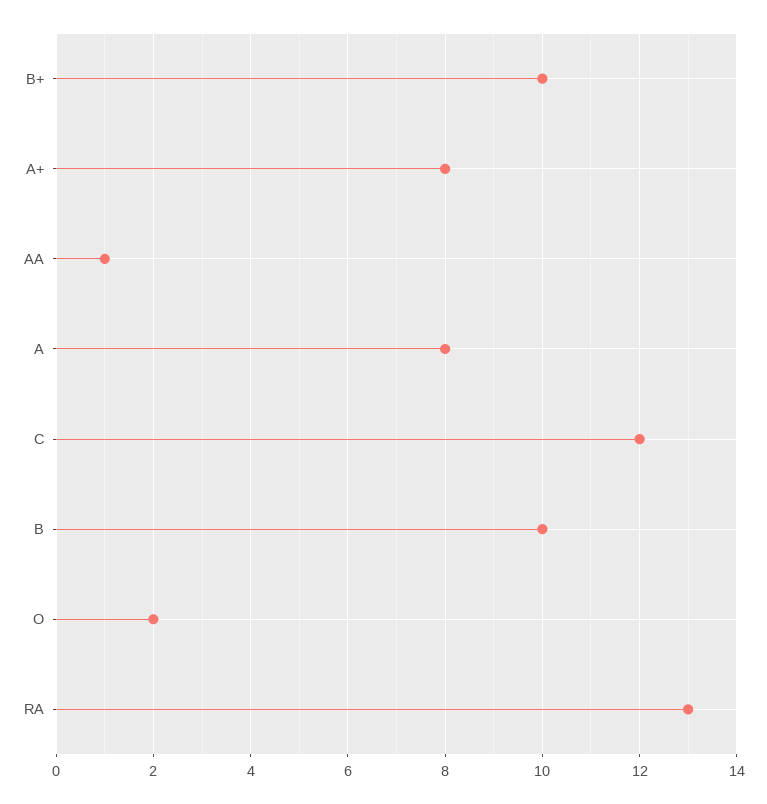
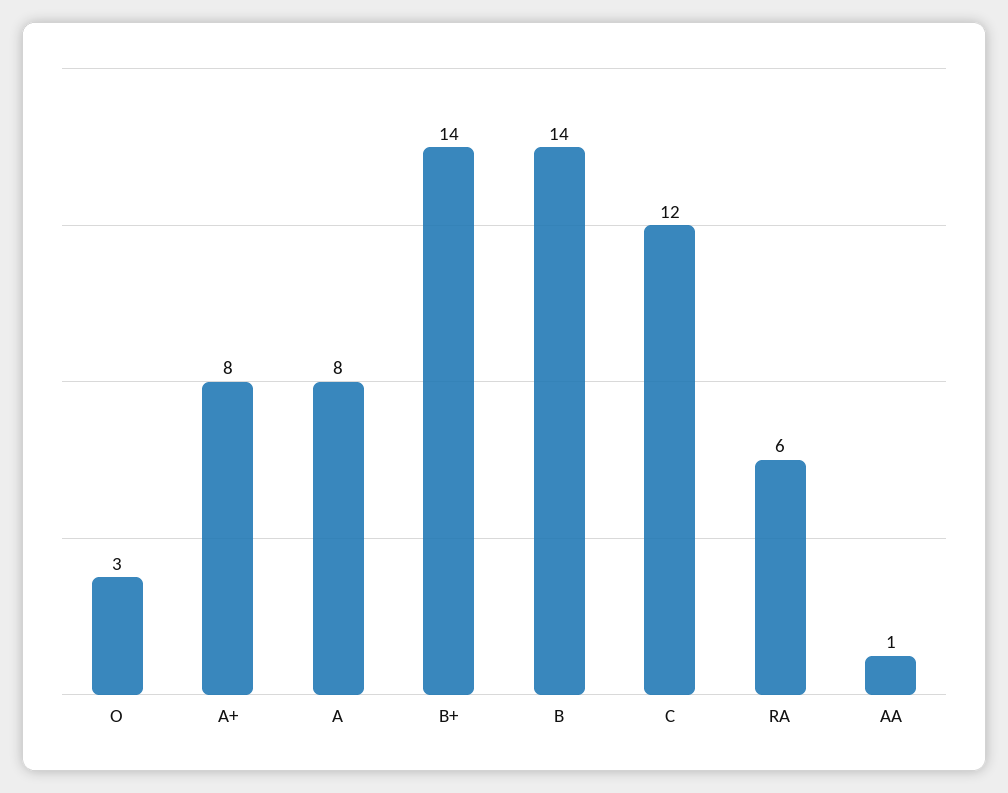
B+: 10 -> 14
B: 10 -> 14
O: 2 -> 3
RA: 13 -> 6

